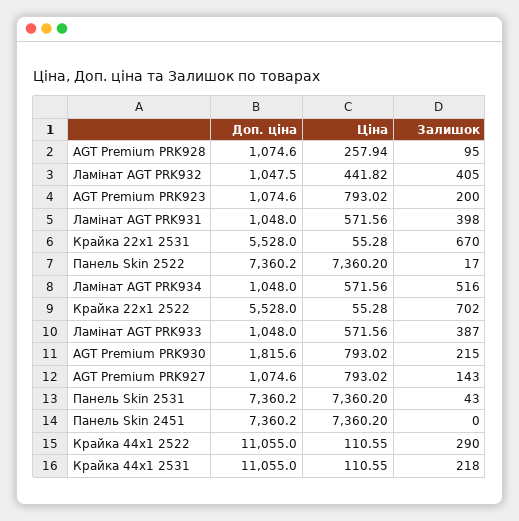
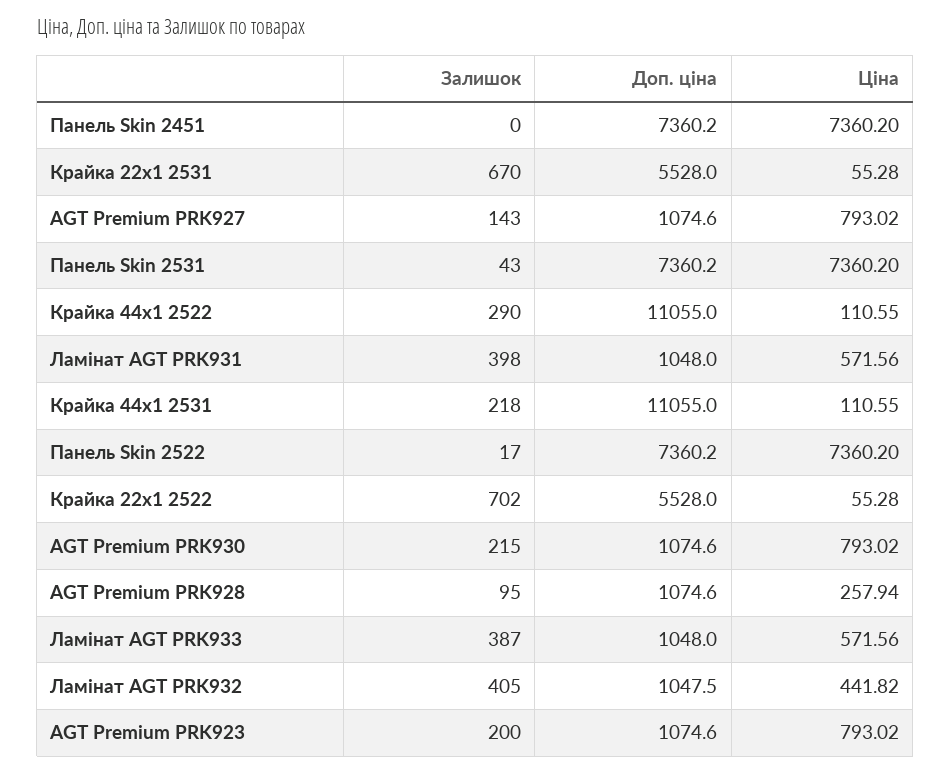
Доп. ціна, Ламінат AGT PRK934: 1048 -> none
Ціна, Ламінат AGT PRK934: 571.56 -> none
Залишок, Ламінат AGT PRK934: 516 -> none
Доп. ціна, AGT Premium PRK930: 1815.6 -> 1074.6

